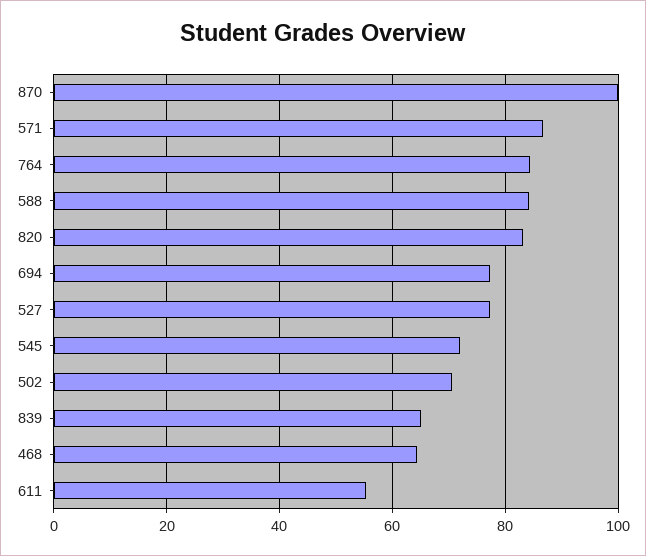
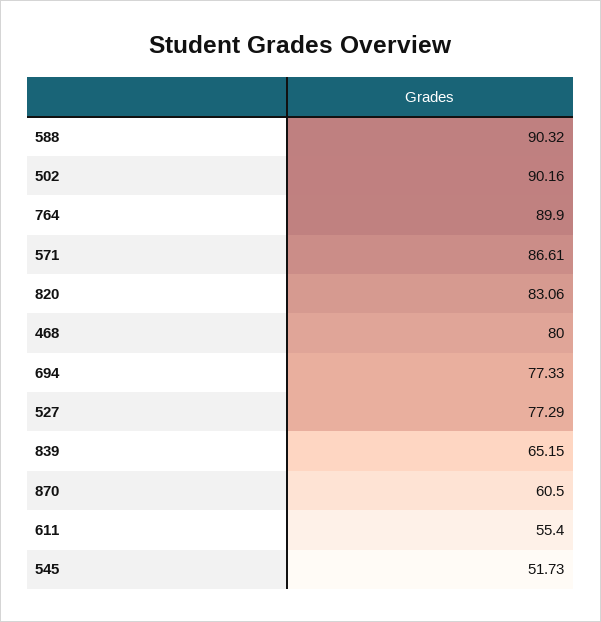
870: 100 -> 60.5
764: 84 -> 89.9
588: 84 -> 90.32
545: 72 -> 51.73
502: 70 -> 90.16
468: 64 -> 80

